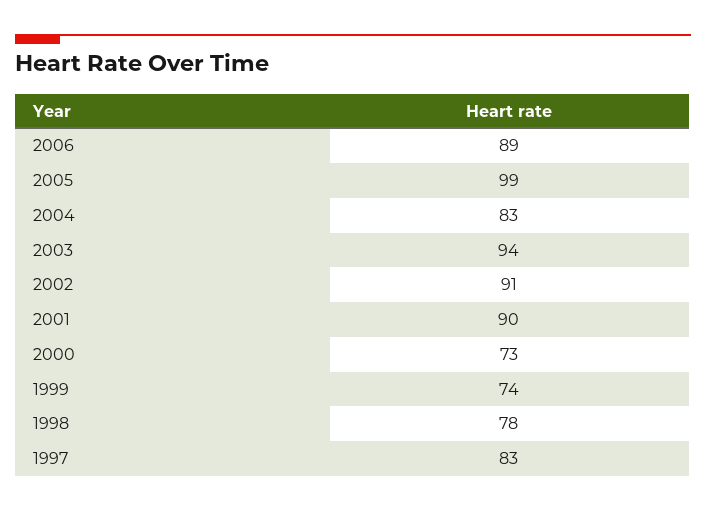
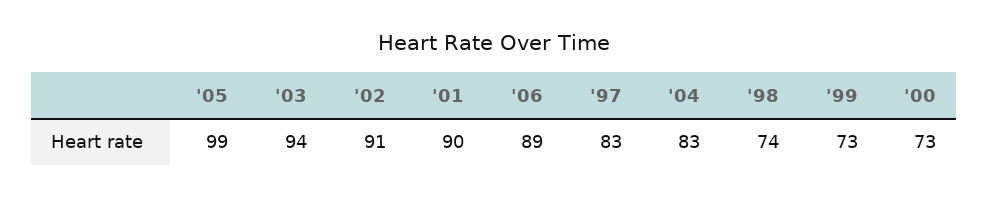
1999: 74 -> 73
1998: 78 -> 74

